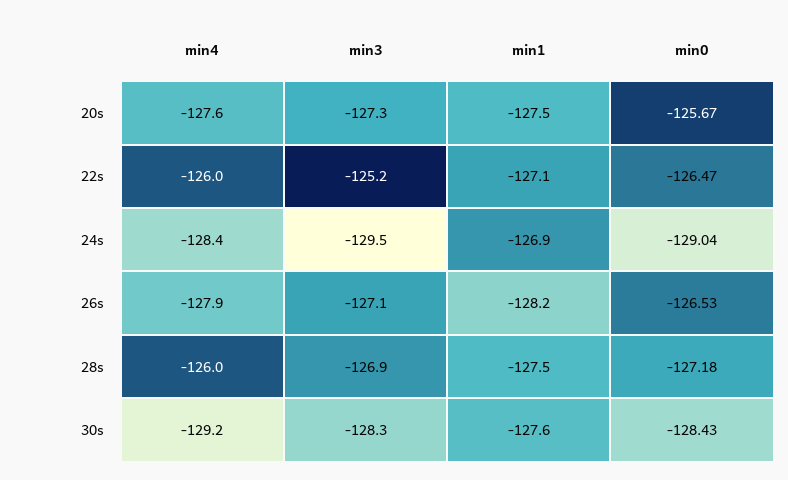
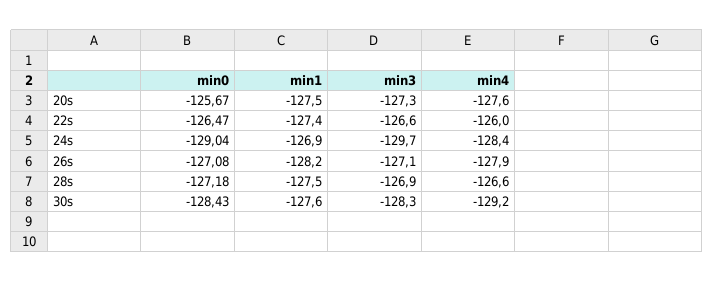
min3, 22s: -125.2 -> -126.6
min1, 22s: -127.1 -> -127.4
min3, 24s: -129.5 -> -129.7
min0, 26s: -126.53 -> -127.08
min4, 28s: -126 -> -126.6

